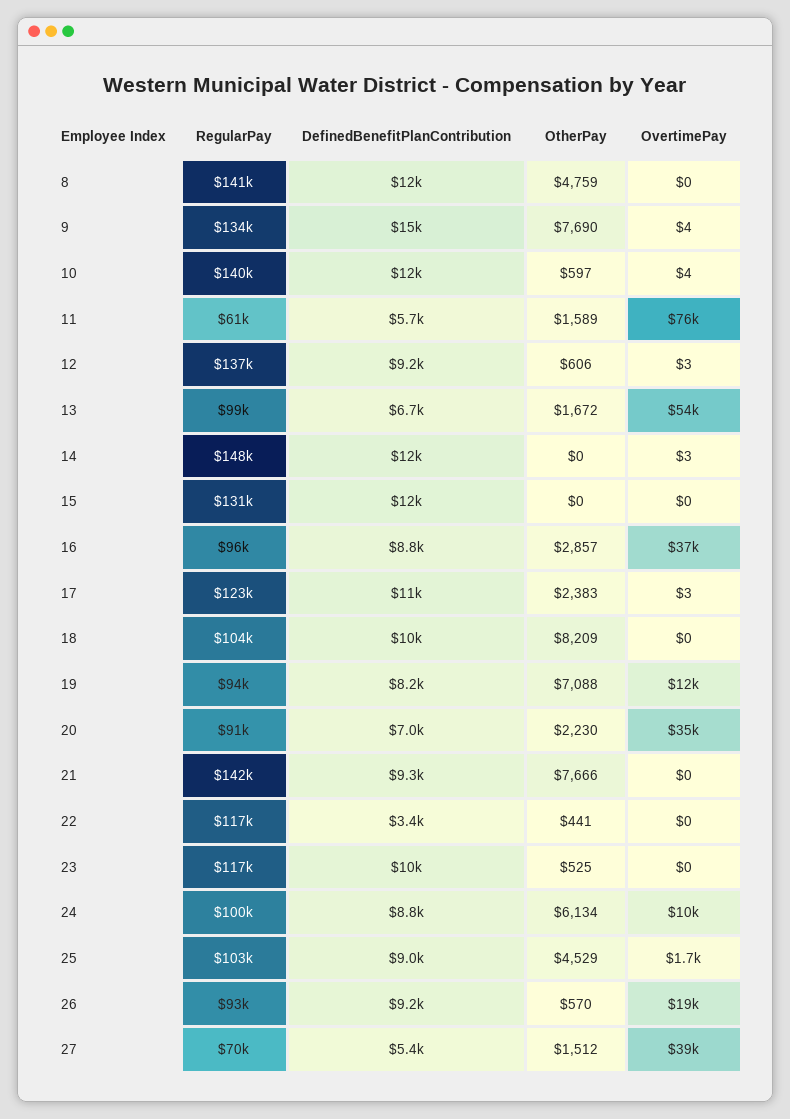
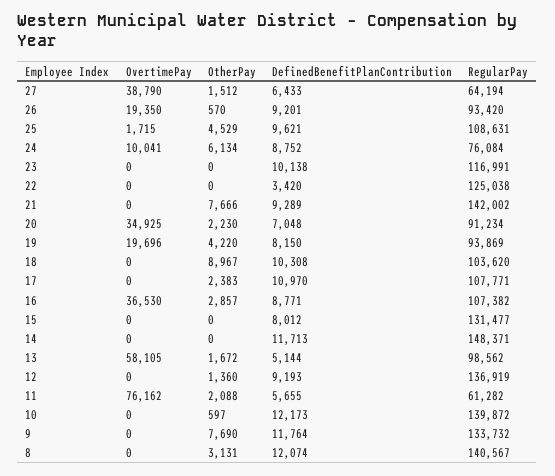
OtherPay, 8: 4759 -> 3131
DefinedBenefitPlanContribution, 9: 15000 -> 11764
OvertimePay, 9: 4 -> 0
OvertimePay, 10: 4 -> 0
OtherPay, 11: 1589 -> 2088
OtherPay, 12: 606 -> 1360
OvertimePay, 12: 3 -> 0
DefinedBenefitPlanContribution, 13: 6700 -> 5144
OvertimePay, 13: 54000 -> 58105
OvertimePay, 14: 3 -> 0
DefinedBenefitPlanContribution, 15: 12000 -> 8012
RegularPay, 16: 96000 -> 107382
RegularPay, 17: 123000 -> 107771
OvertimePay, 17: 3 -> 0
OtherPay, 18: 8209 -> 8967
OtherPay, 19: 7088 -> 4220
OvertimePay, 19: 12000 -> 19696
RegularPay, 22: 117000 -> 125038
OtherPay, 22: 441 -> 0
OtherPay, 23: 525 -> 0
RegularPay, 24: 100000 -> 76084
RegularPay, 25: 103000 -> 108631
DefinedBenefitPlanContribution, 25: 9000 -> 9621
RegularPay, 27: 70000 -> 64194
DefinedBenefitPlanContribution, 27: 5400 -> 6433

